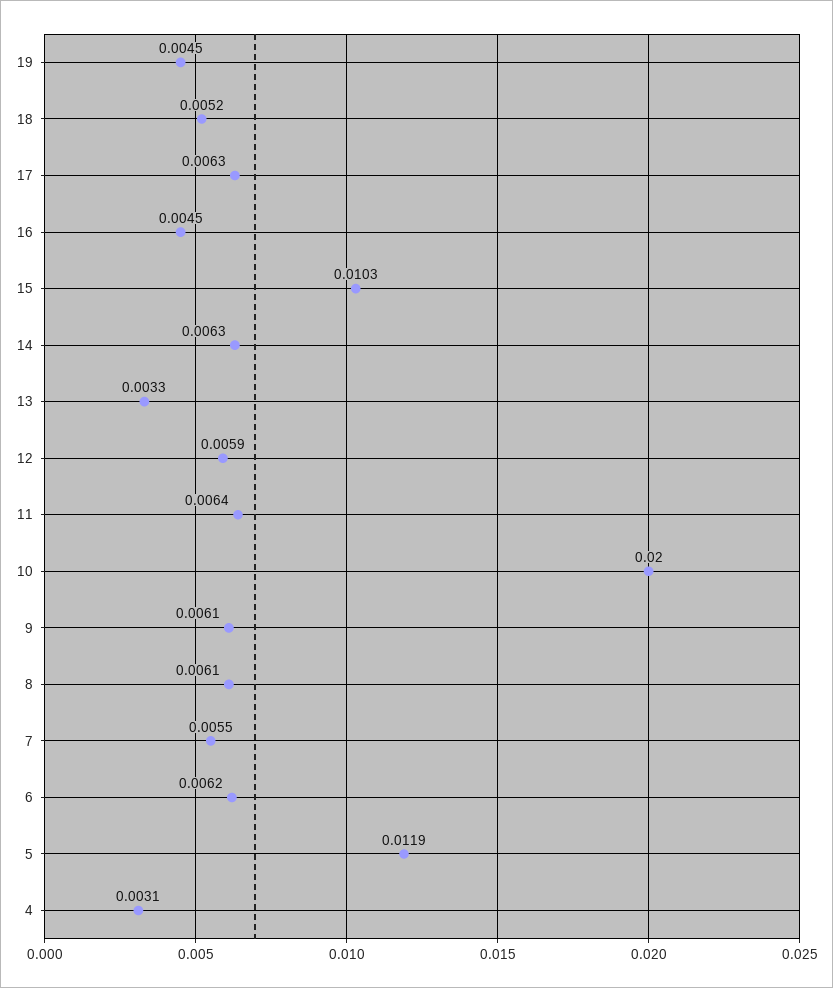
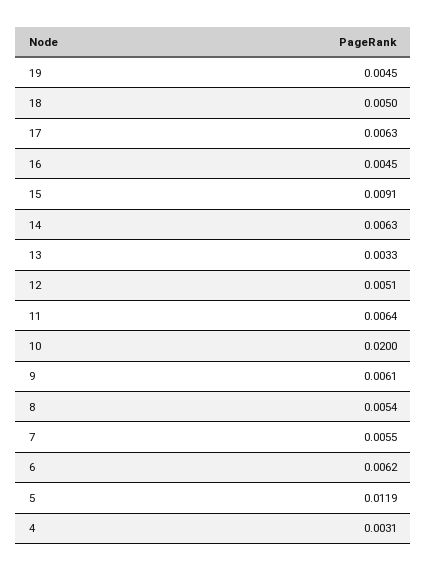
18: 0.0052 -> 0.005
15: 0.0103 -> 0.0091
12: 0.0059 -> 0.0051
8: 0.0061 -> 0.0054

